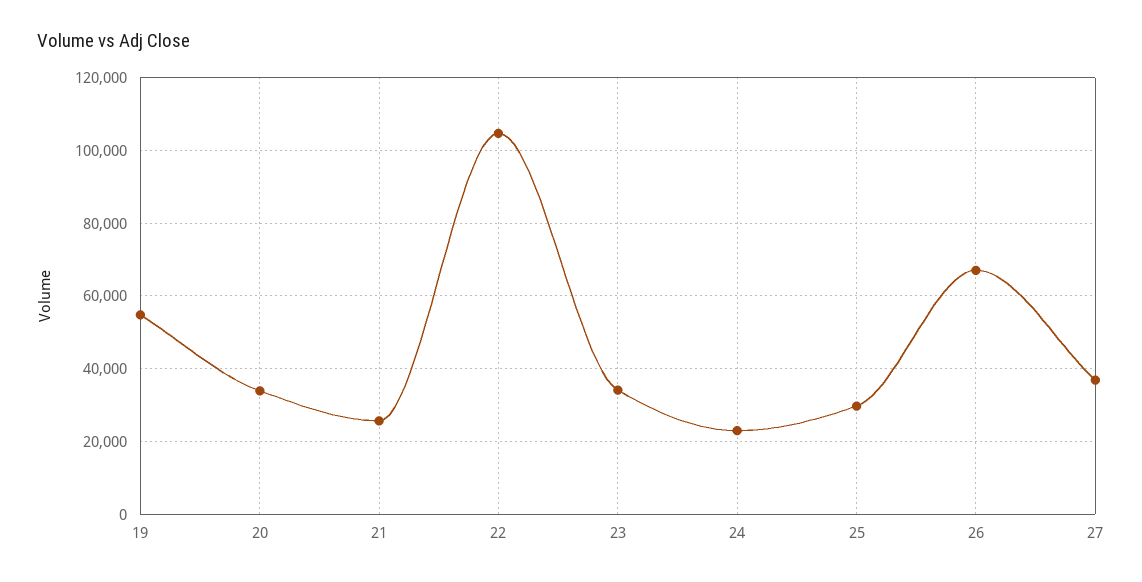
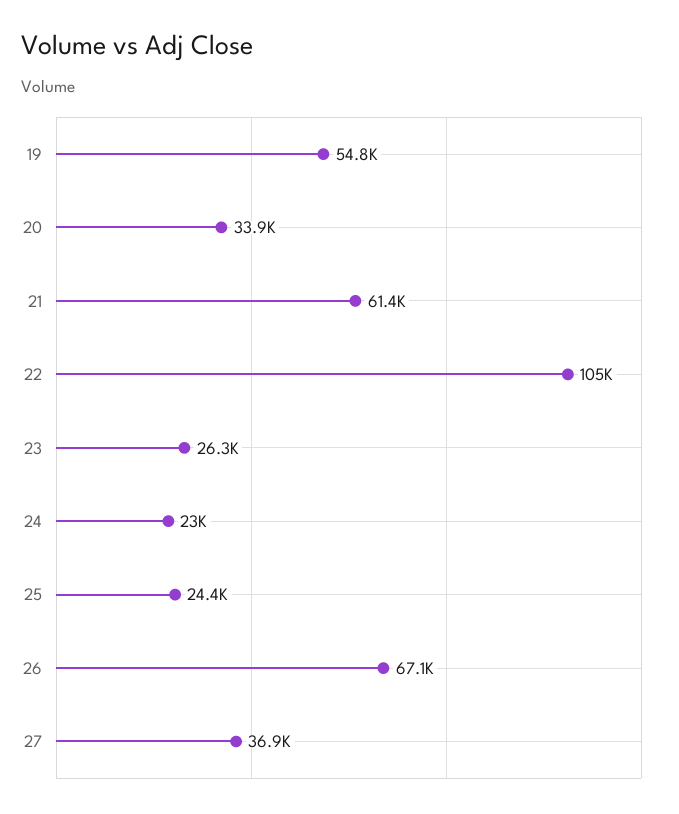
21: 26000 -> 61400
23: 34000 -> 26300
25: 30000 -> 24400

